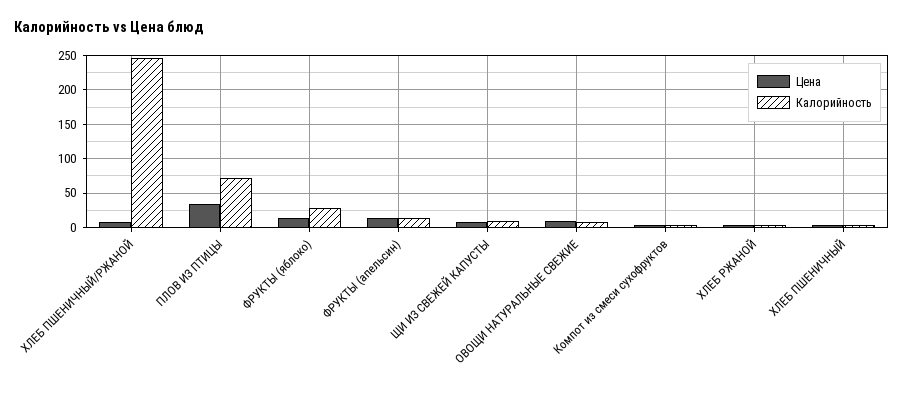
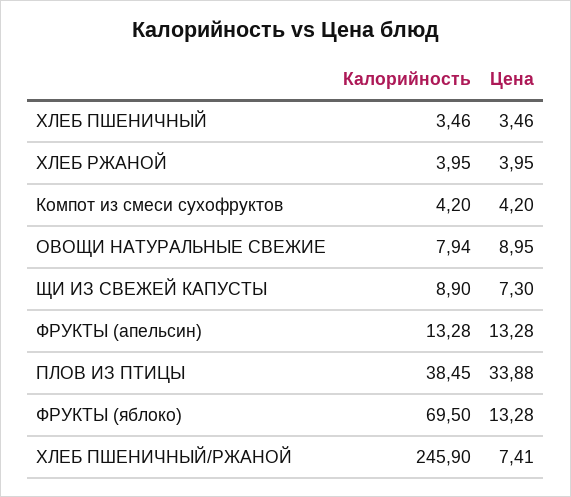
Калорийность, ПЛОВ ИЗ ПТИЦЫ: 70 -> 38.45
Калорийность, ФРУКТЫ (яблоко): 30 -> 69.5

